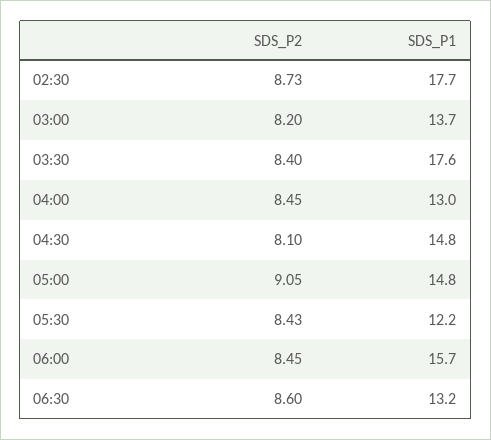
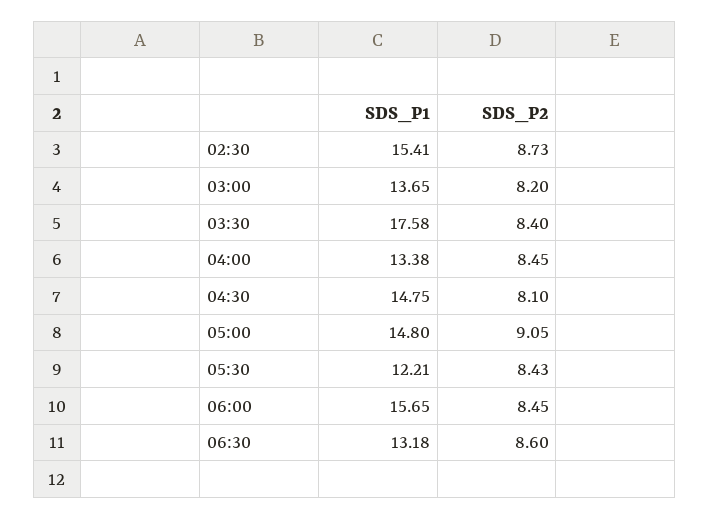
SDS_P1, 02:30: 17.7 -> 15.41
SDS_P1, 04:00: 13 -> 13.38

